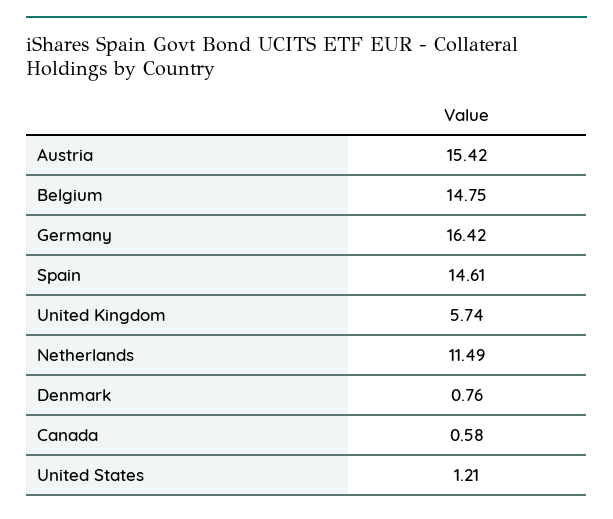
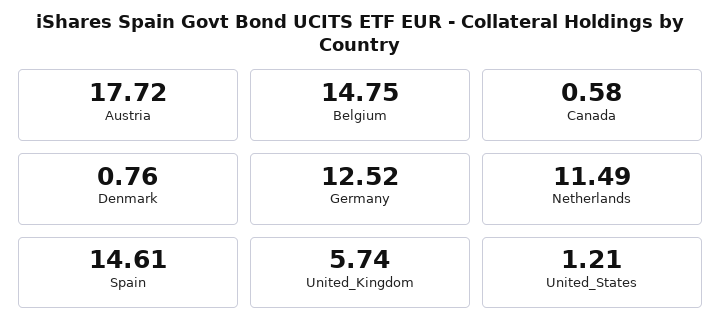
Austria: 15.42 -> 17.72
Germany: 16.42 -> 12.52

